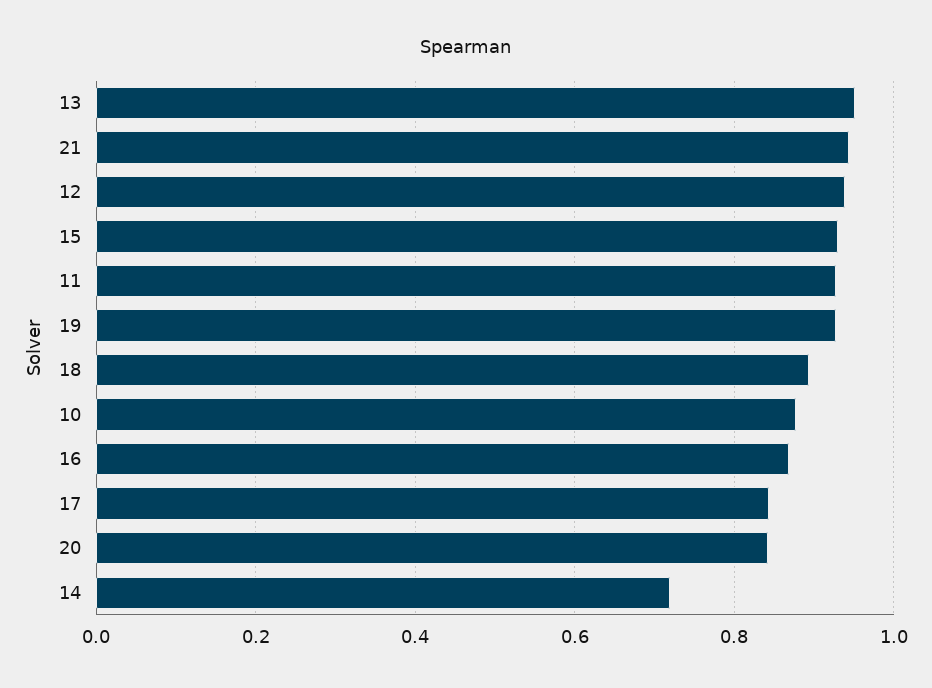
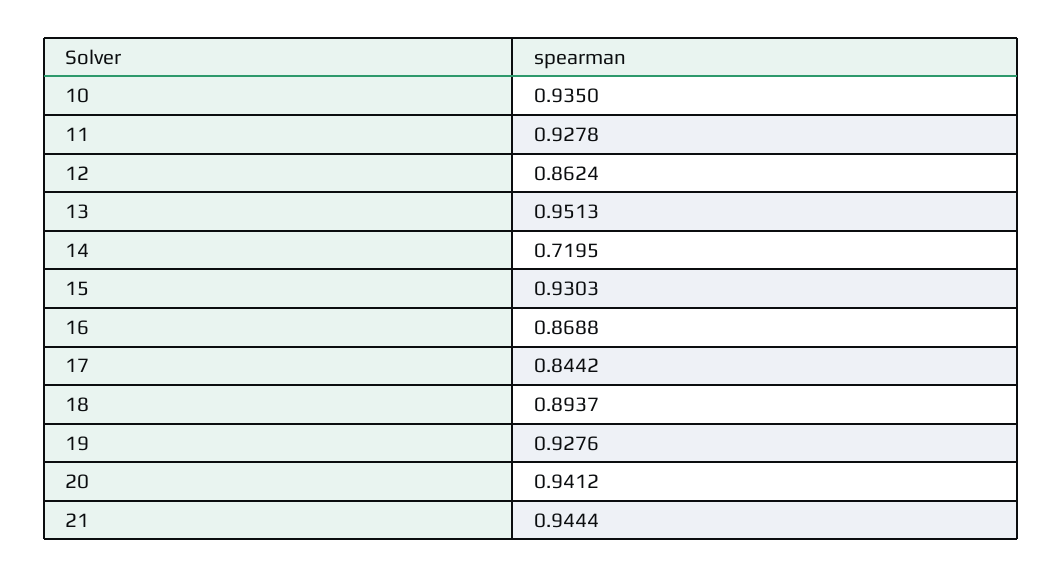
12: 0.94 -> 0.8624
10: 0.88 -> 0.935
20: 0.84 -> 0.9412

